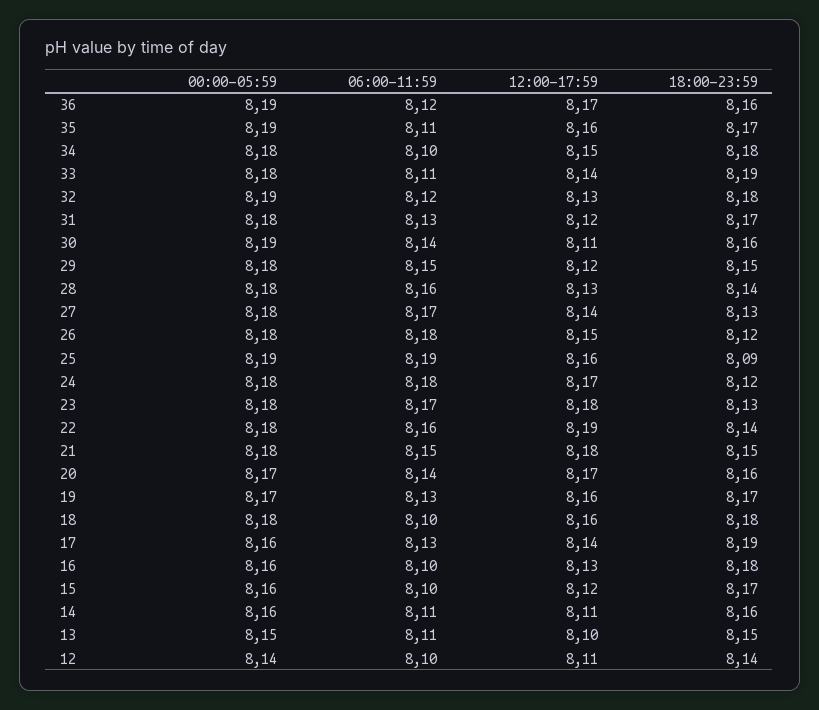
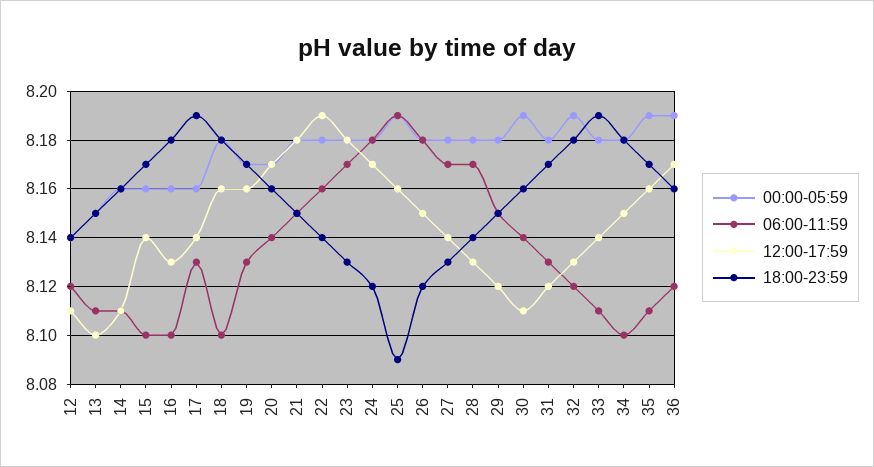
06:00-11:59, 28: 8.16 -> 8.17
12:00-17:59, 15: 8.12 -> 8.14
06:00-11:59, 12: 8.1 -> 8.12

